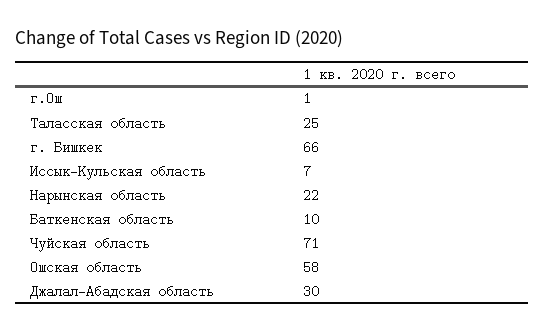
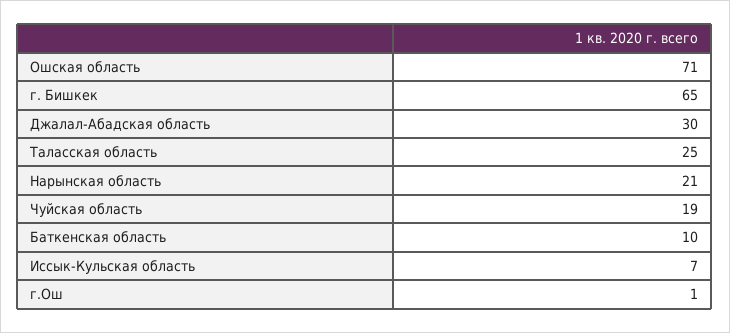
г. Бишкек: 66 -> 65
Нарынская область: 22 -> 21
Чуйская область: 71 -> 19
Ошская область: 58 -> 71

